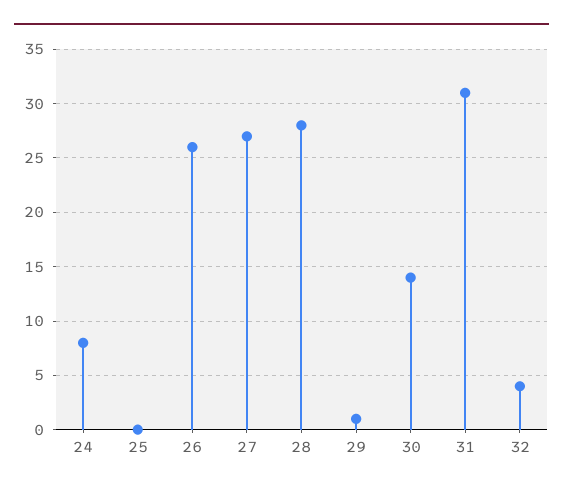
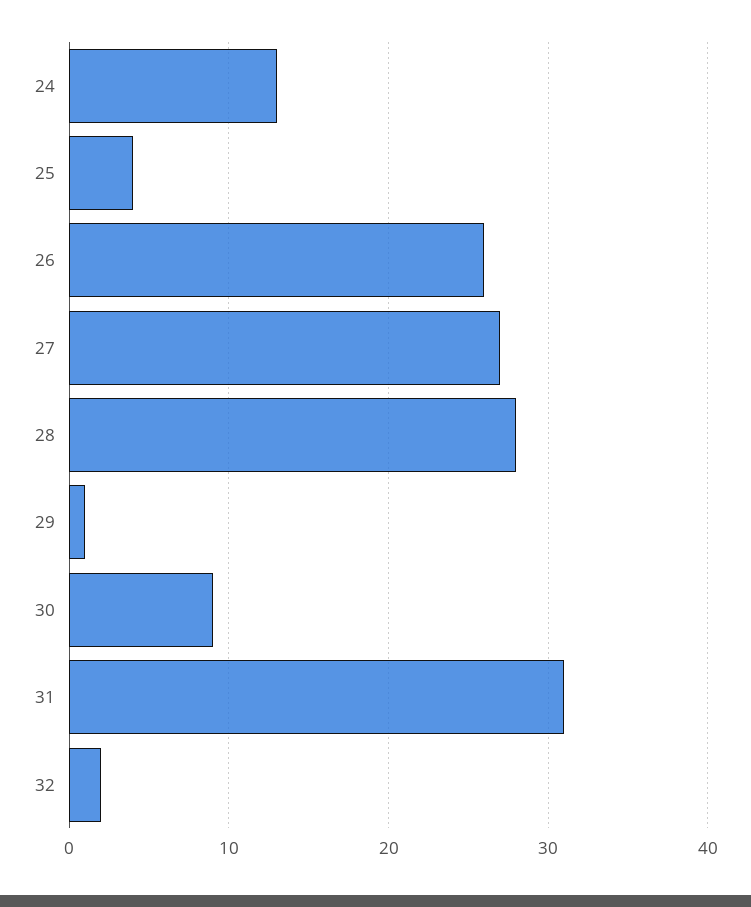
24: 8 -> 13
25: 0 -> 4
30: 14 -> 9
32: 4 -> 2

